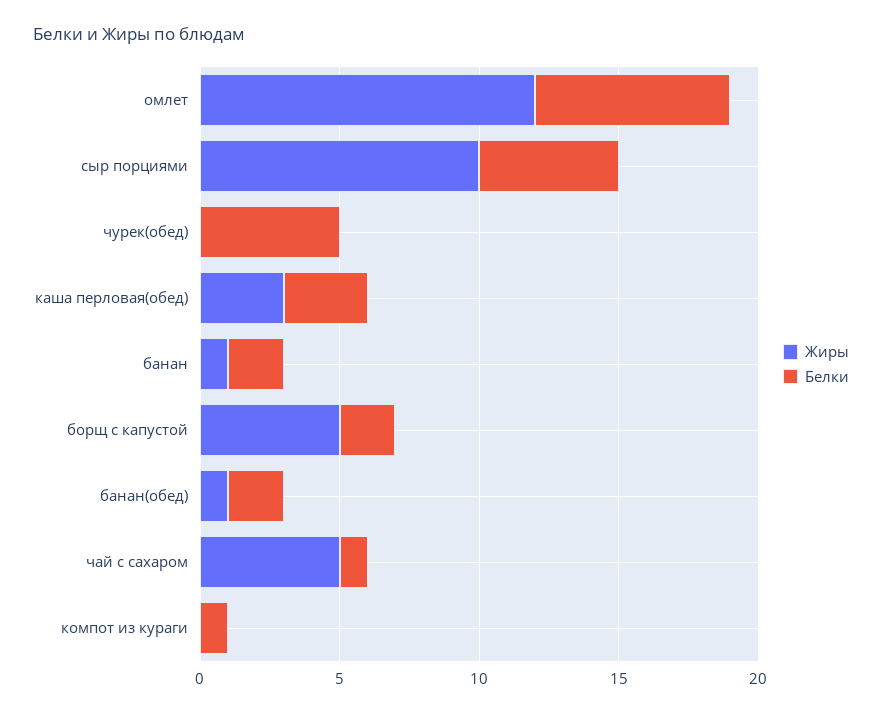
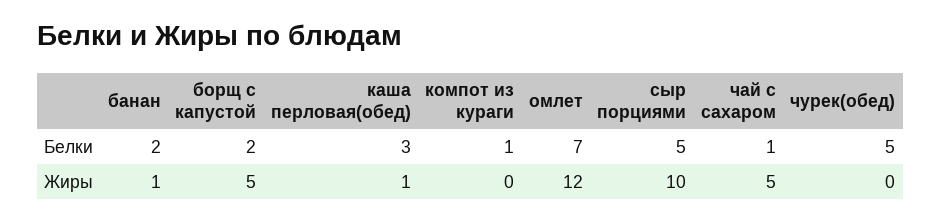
Жиры, каша перловая(обед): 3 -> 1
Жиры, банан(обед): 1 -> none
Белки, банан(обед): 2 -> none

